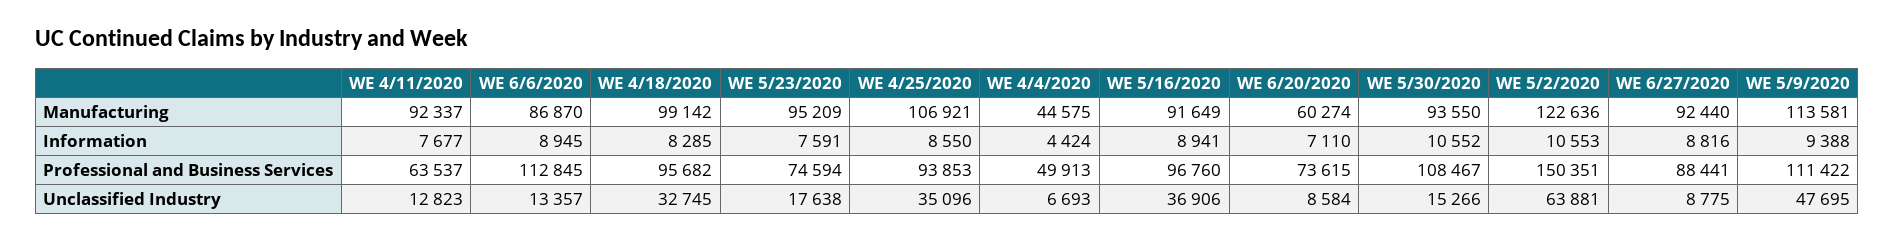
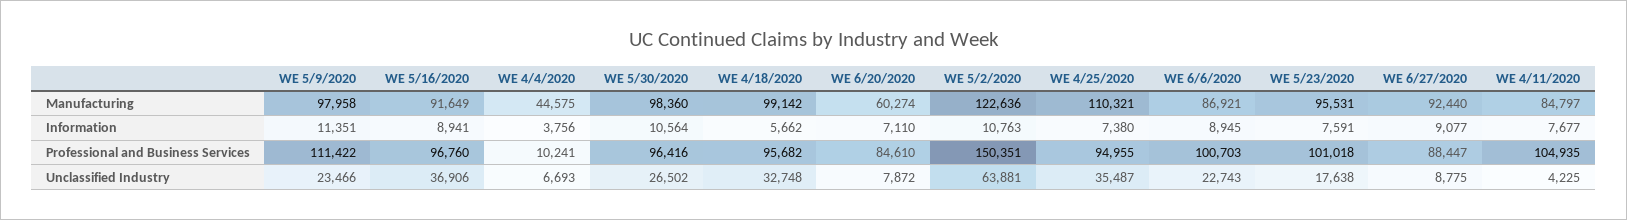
WE 4/11/2020, Manufacturing: 92337 -> 84797
WE 6/6/2020, Manufacturing: 86870 -> 86921
WE 5/23/2020, Manufacturing: 95209 -> 95531
WE 4/25/2020, Manufacturing: 106921 -> 110321
WE 5/30/2020, Manufacturing: 93550 -> 98360
WE 5/9/2020, Manufacturing: 113581 -> 97958
WE 4/18/2020, Information: 8285 -> 5662
WE 4/25/2020, Information: 8550 -> 7380
WE 4/4/2020, Information: 4424 -> 3756
WE 5/30/2020, Information: 10552 -> 10564
WE 5/2/2020, Information: 10553 -> 10763
WE 6/27/2020, Information: 8816 -> 9077
WE 5/9/2020, Information: 9388 -> 11351
WE 4/11/2020, Professional and Business Services: 63537 -> 104935
WE 6/6/2020, Professional and Business Services: 112845 -> 100703
WE 5/23/2020, Professional and Business Services: 74594 -> 101018
WE 4/25/2020, Professional and Business Services: 93853 -> 94955
WE 4/4/2020, Professional and Business Services: 49913 -> 10241
WE 6/20/2020, Professional and Business Services: 73615 -> 84610
WE 5/30/2020, Professional and Business Services: 108467 -> 96416
WE 6/27/2020, Professional and Business Services: 88441 -> 88447
WE 4/11/2020, Unclassified Industry: 12823 -> 4225
WE 6/6/2020, Unclassified Industry: 13357 -> 22743
WE 4/18/2020, Unclassified Industry: 32745 -> 32748
WE 4/25/2020, Unclassified Industry: 35096 -> 35487
WE 6/20/2020, Unclassified Industry: 8584 -> 7872
WE 5/30/2020, Unclassified Industry: 15266 -> 26502
WE 5/9/2020, Unclassified Industry: 47695 -> 23466

